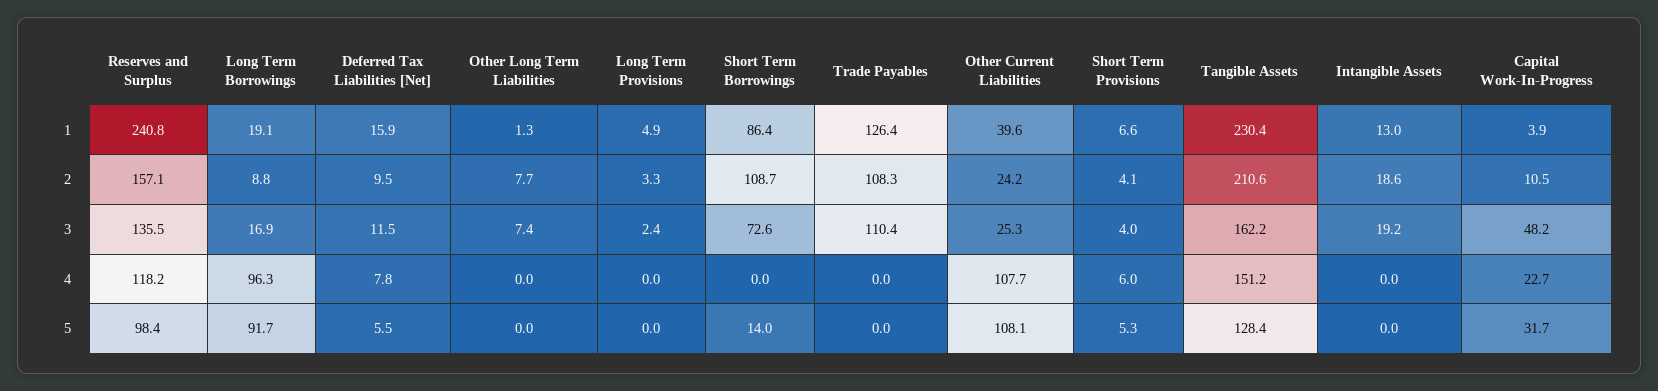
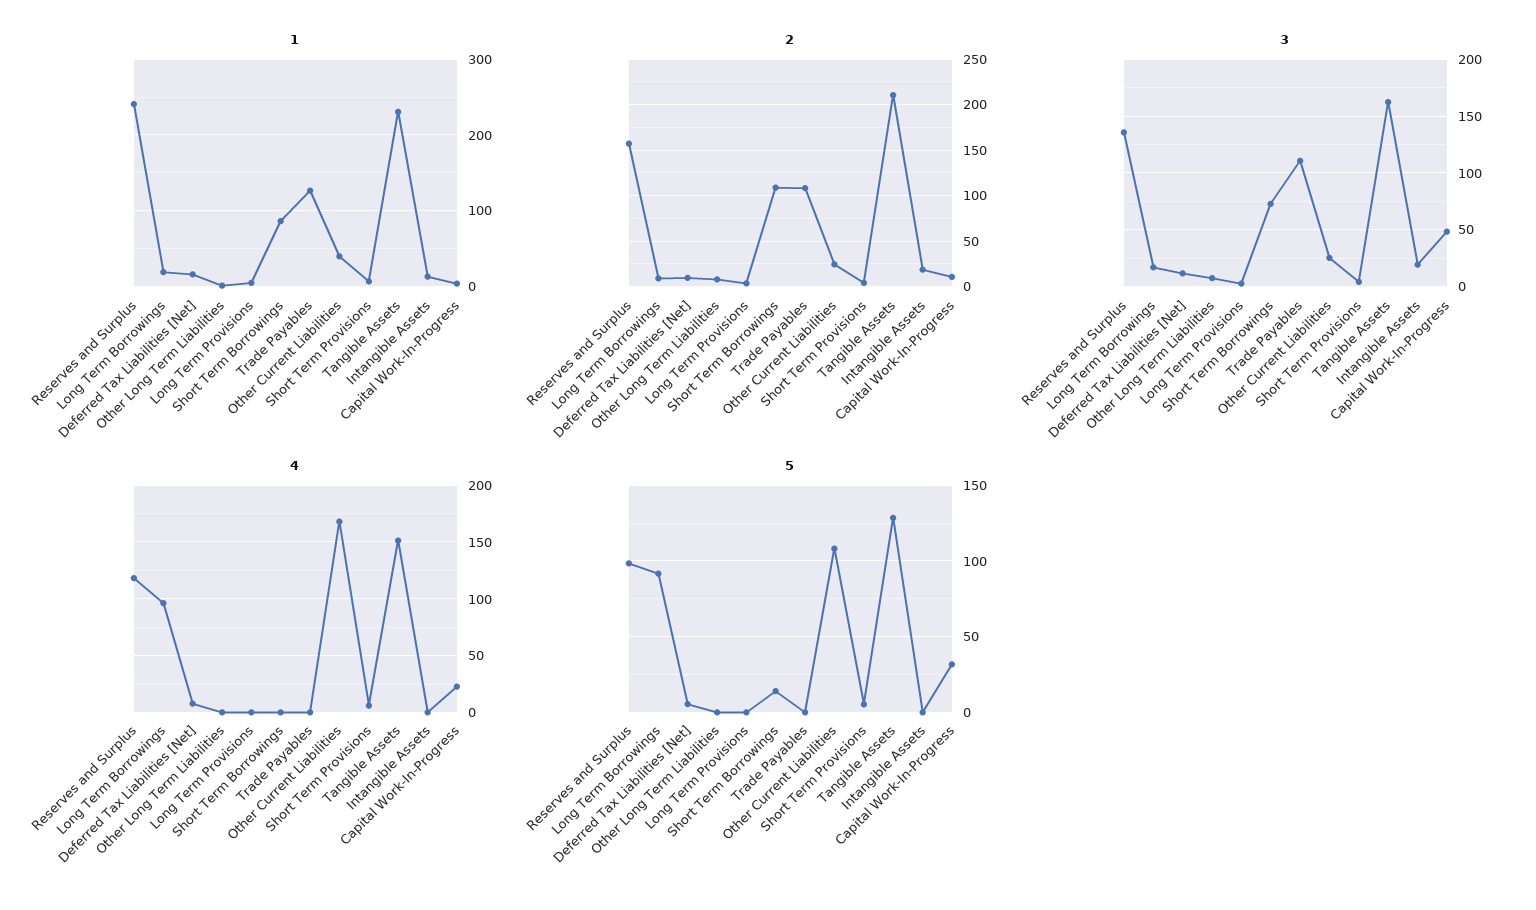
4, Other Current Liabilities: 107.7 -> 170

